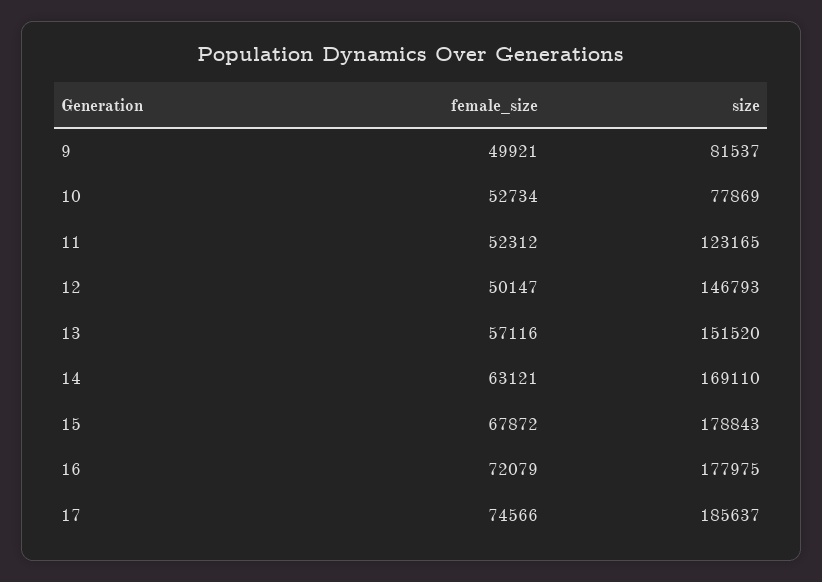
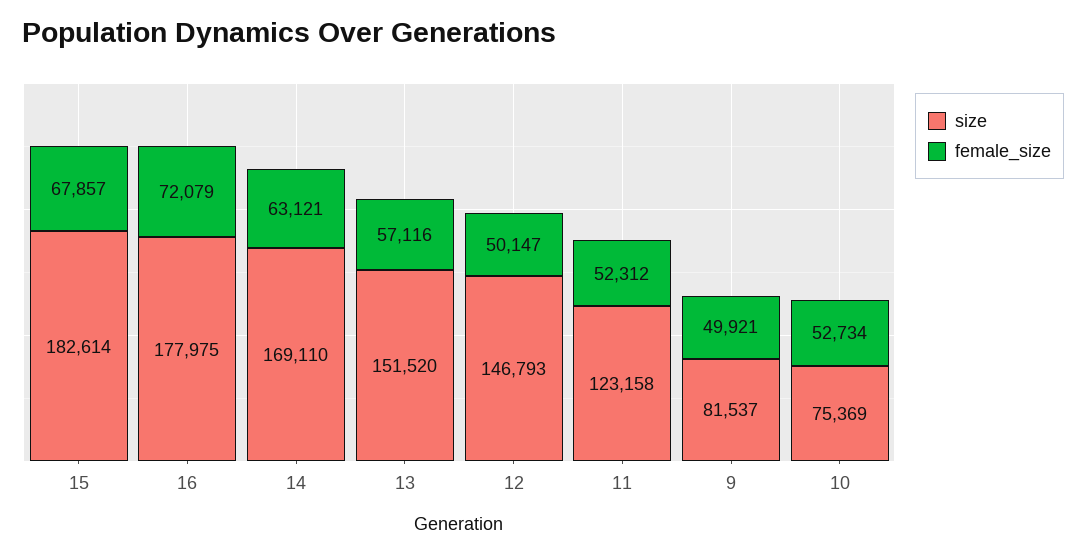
size, 10: 77869 -> 75369
size, 11: 123165 -> 123158
female_size, 15: 67872 -> 67857
size, 15: 178843 -> 182614
female_size, 17: 74566 -> none
size, 17: 185637 -> none

